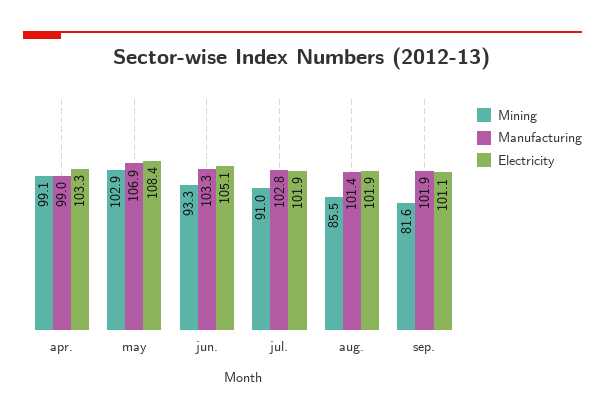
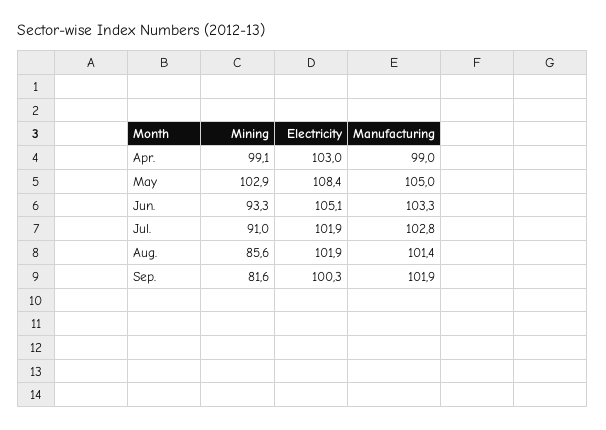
Electricity, apr.: 103.3 -> 103
Manufacturing, may: 106.9 -> 105
Mining, aug.: 85.5 -> 85.6
Electricity, sep.: 101.1 -> 100.3

